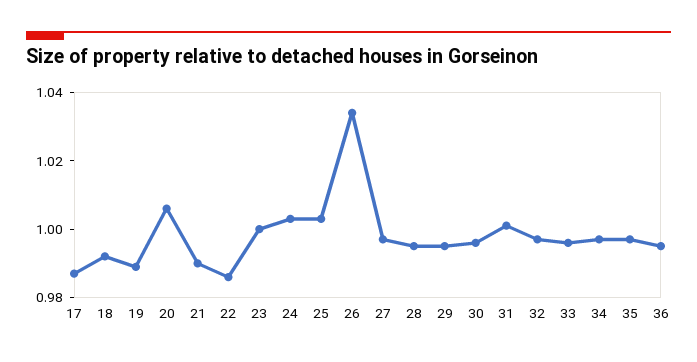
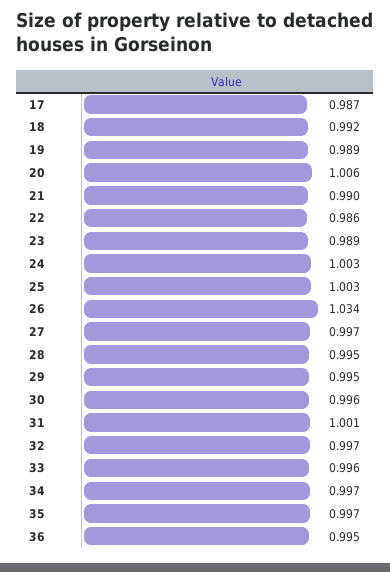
23: 1 -> 0.989

